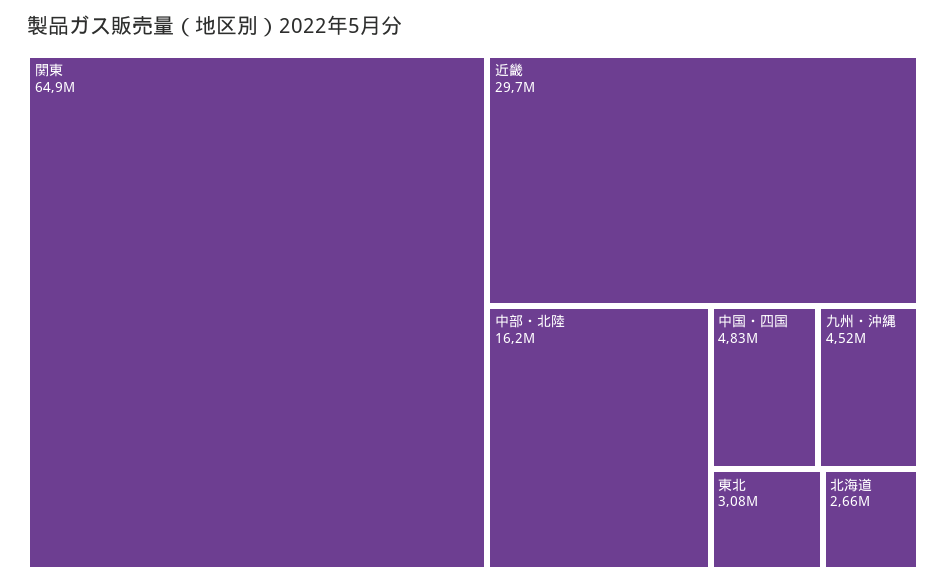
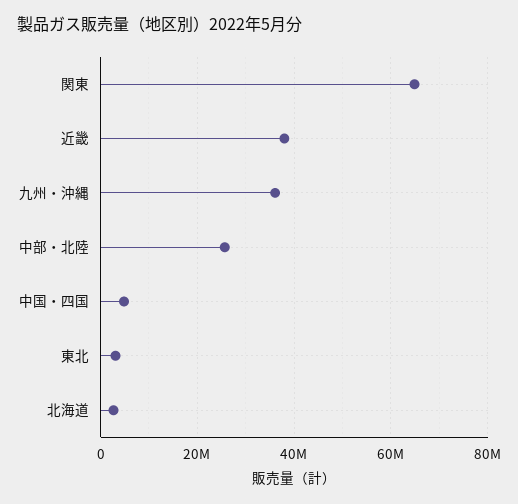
近畿: 29700000 -> 38000000
中部・北陸: 16200000 -> 26000000
九州・沖縄: 4520000 -> 36000000

